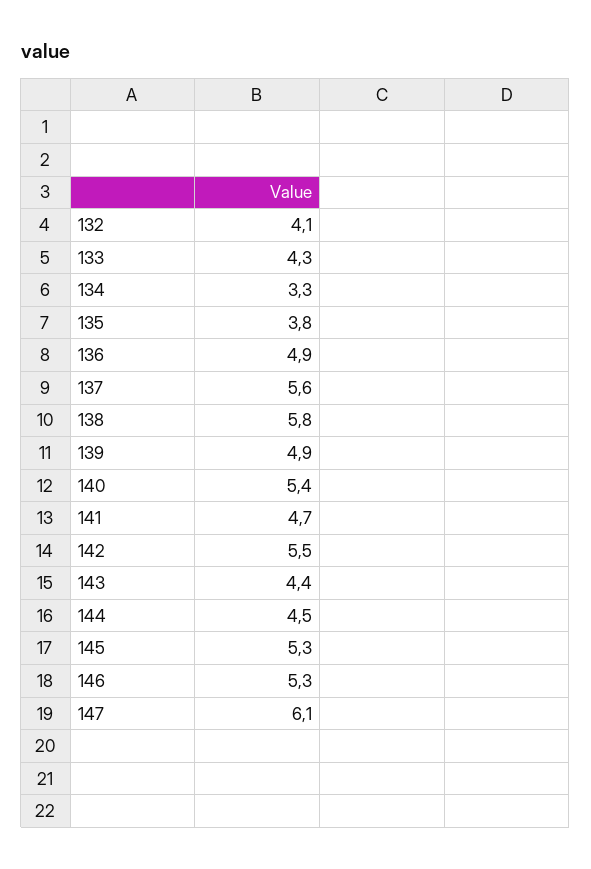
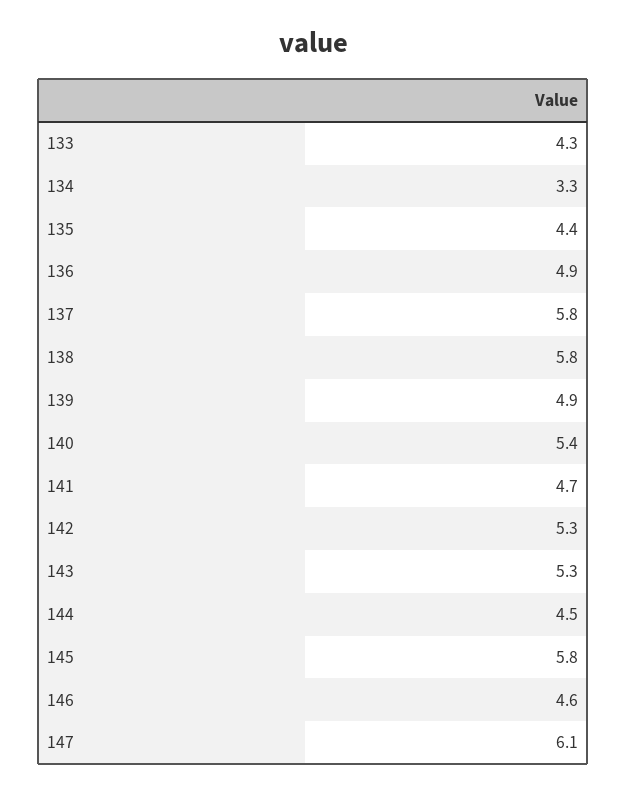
132: 4.1 -> none
135: 3.8 -> 4.4
137: 5.6 -> 5.8
142: 5.5 -> 5.3
143: 4.4 -> 5.3
145: 5.3 -> 5.8
146: 5.3 -> 4.6

